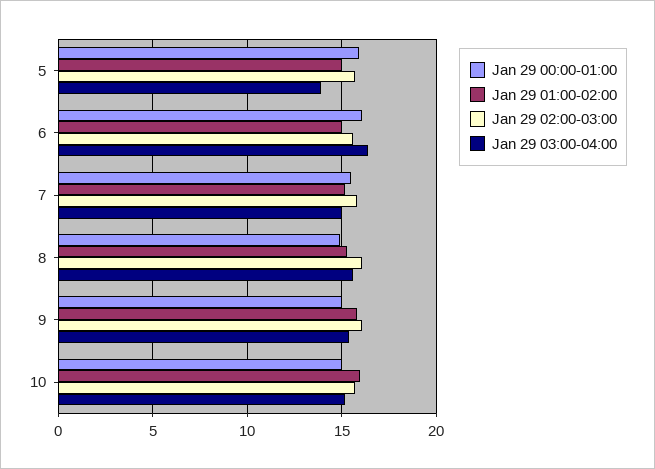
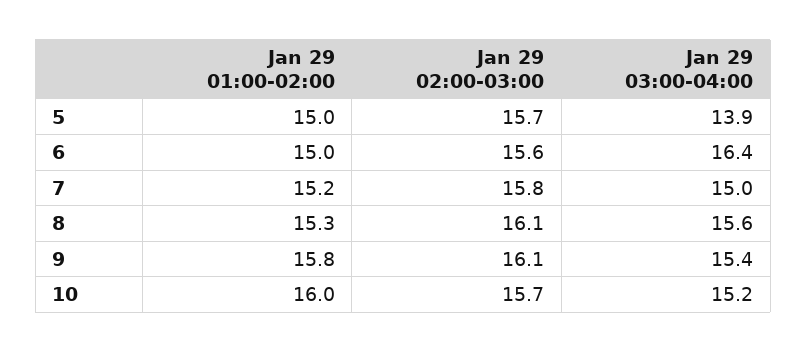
Jan 29 00:00-01:00, 5: 16 -> none
Jan 29 00:00-01:00, 6: 16 -> none
Jan 29 00:00-01:00, 7: 15.5 -> none
Jan 29 00:00-01:00, 8: 15 -> none
Jan 29 00:00-01:00, 9: 15 -> none
Jan 29 00:00-01:00, 10: 15 -> none

